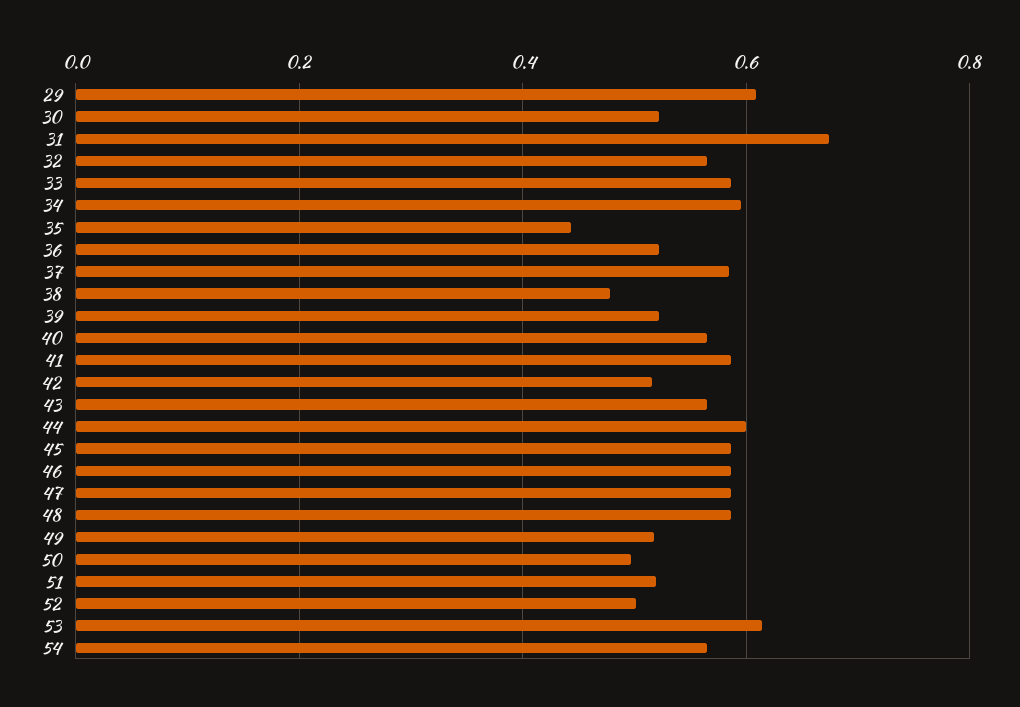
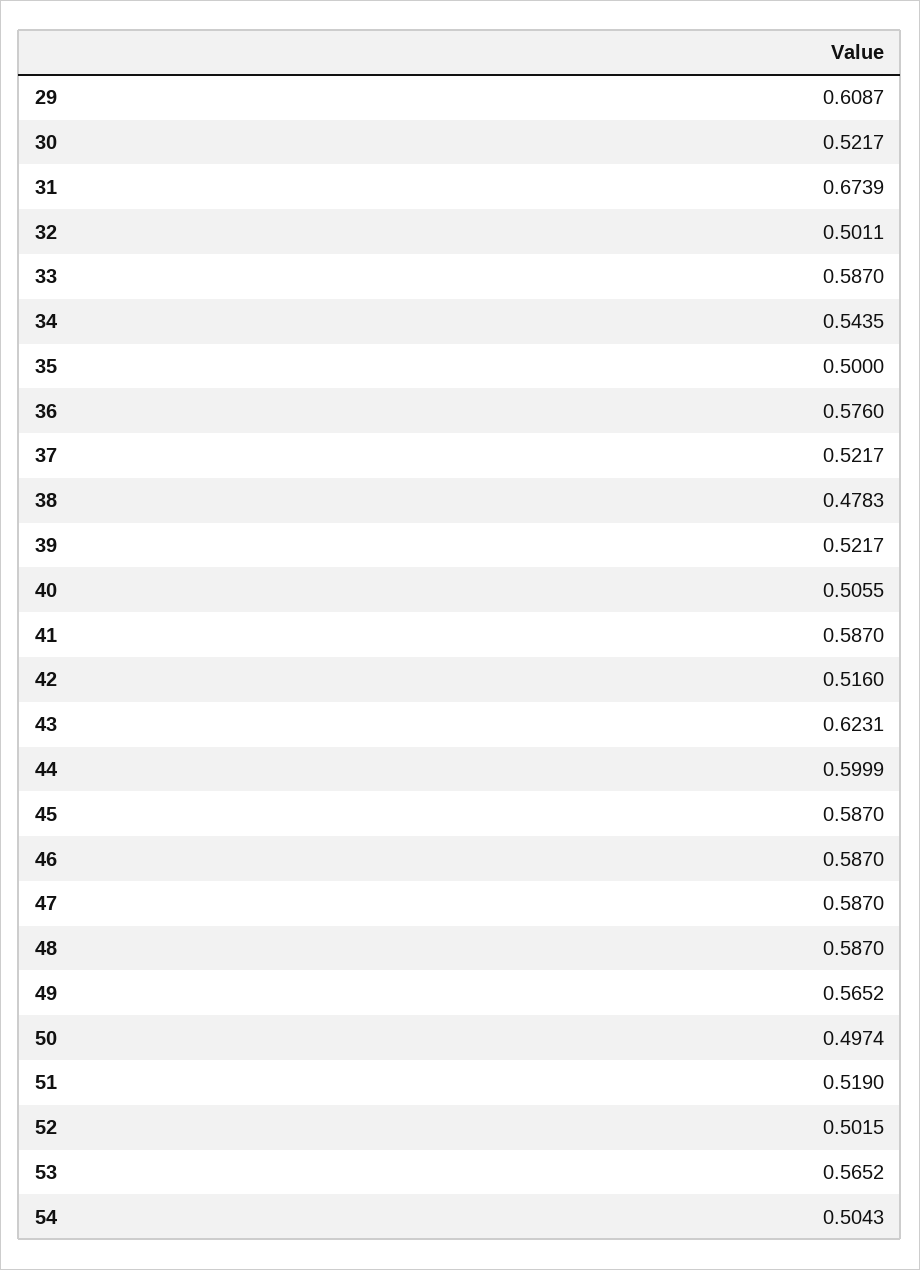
32: 0.56 -> 0.5011
34: 0.6 -> 0.5435
35: 0.44 -> 0.5
36: 0.52 -> 0.576
37: 0.58 -> 0.5217
40: 0.56 -> 0.5055
43: 0.56 -> 0.6231
49: 0.52 -> 0.5652
53: 0.62 -> 0.5652
54: 0.56 -> 0.5043

